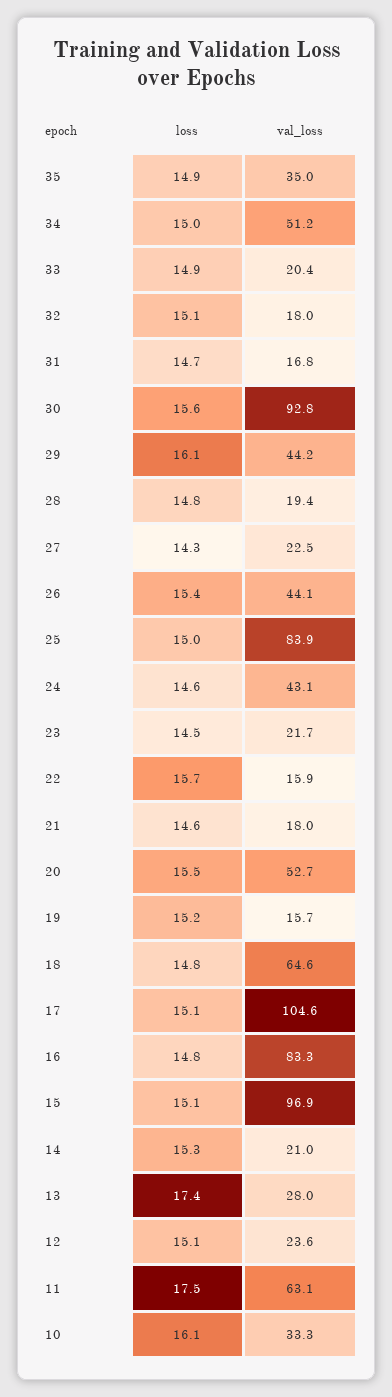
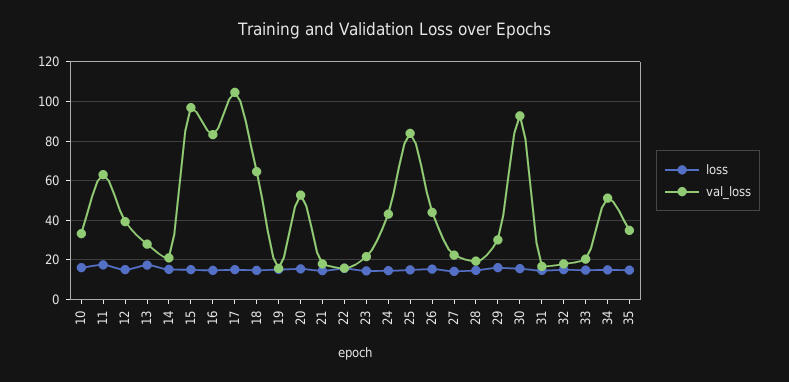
val_loss, 29: 44.2 -> 30
val_loss, 12: 23.6 -> 40

